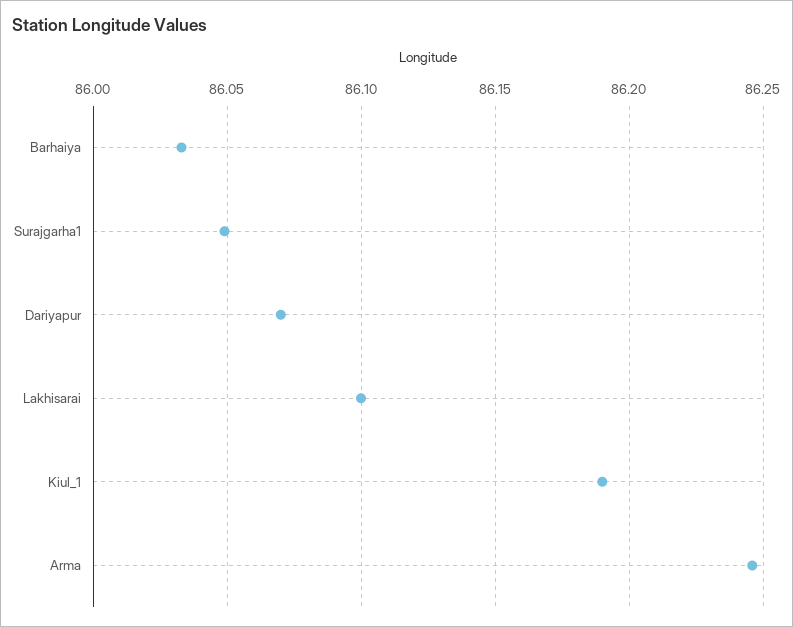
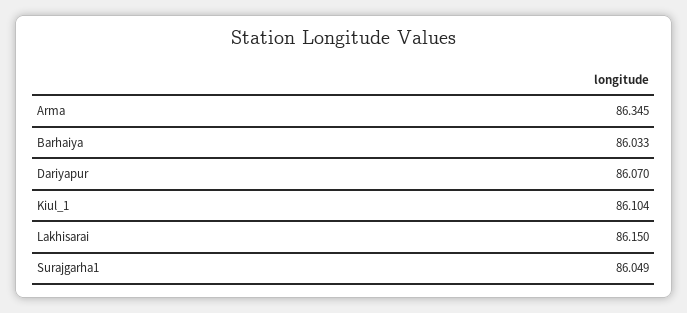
Lakhisarai: 86.1 -> 86.15
Kiul_1: 86.19 -> 86.104
Arma: 86.245 -> 86.345

